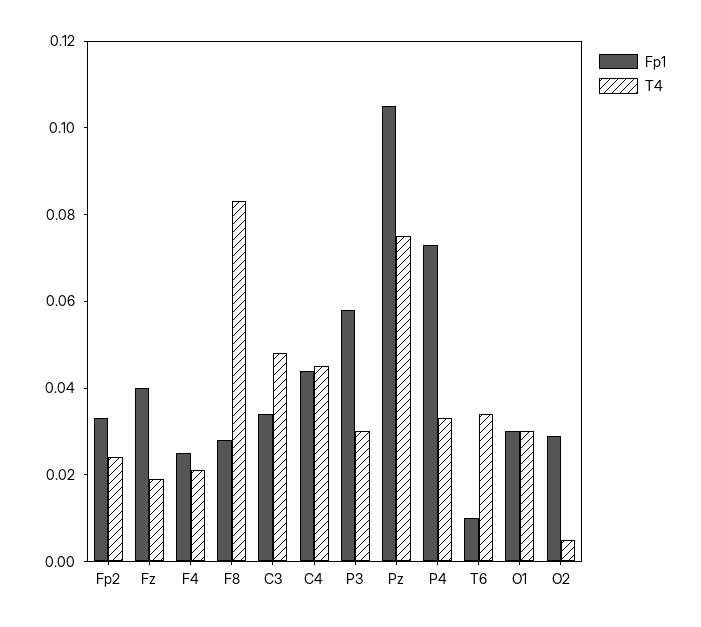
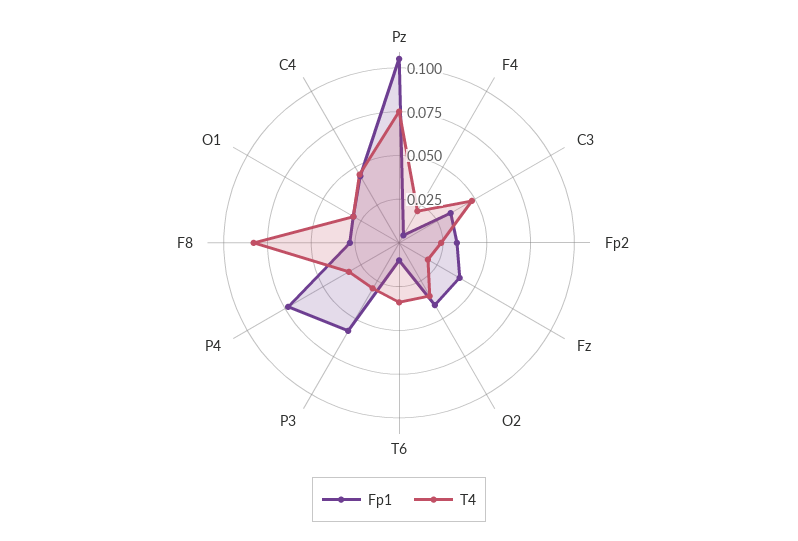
Fp1, F4: 0.025 -> 0.005
Fp1, O2: 0.03 -> 0.04
T4, O2: 0.005 -> 0.035

